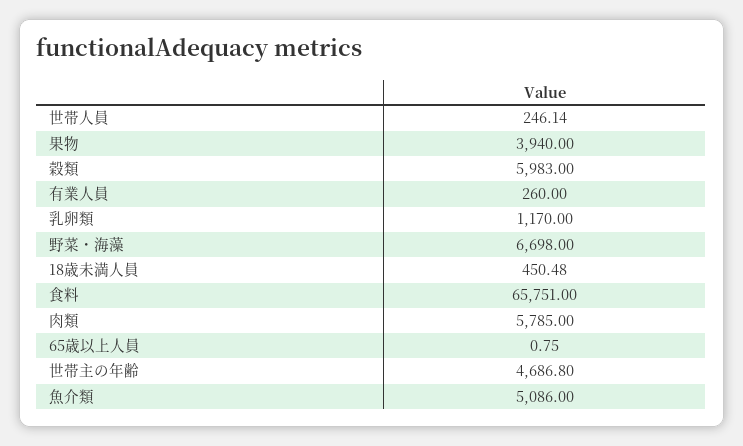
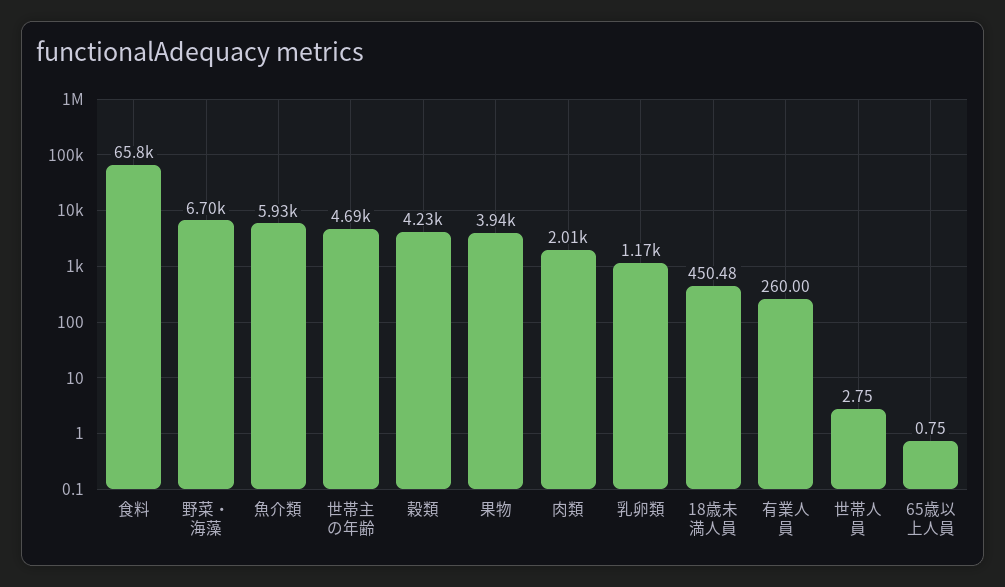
世帯人員: 246.14 -> 2.75
穀類: 5983 -> 4230
肉類: 5785 -> 2010
魚介類: 5086 -> 5930

